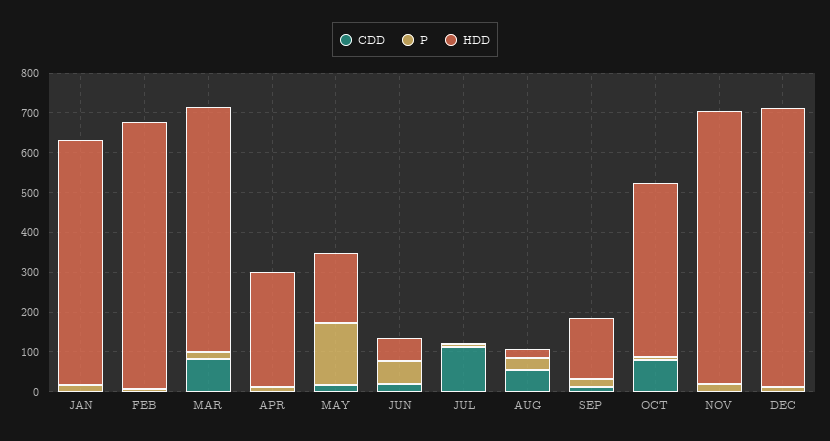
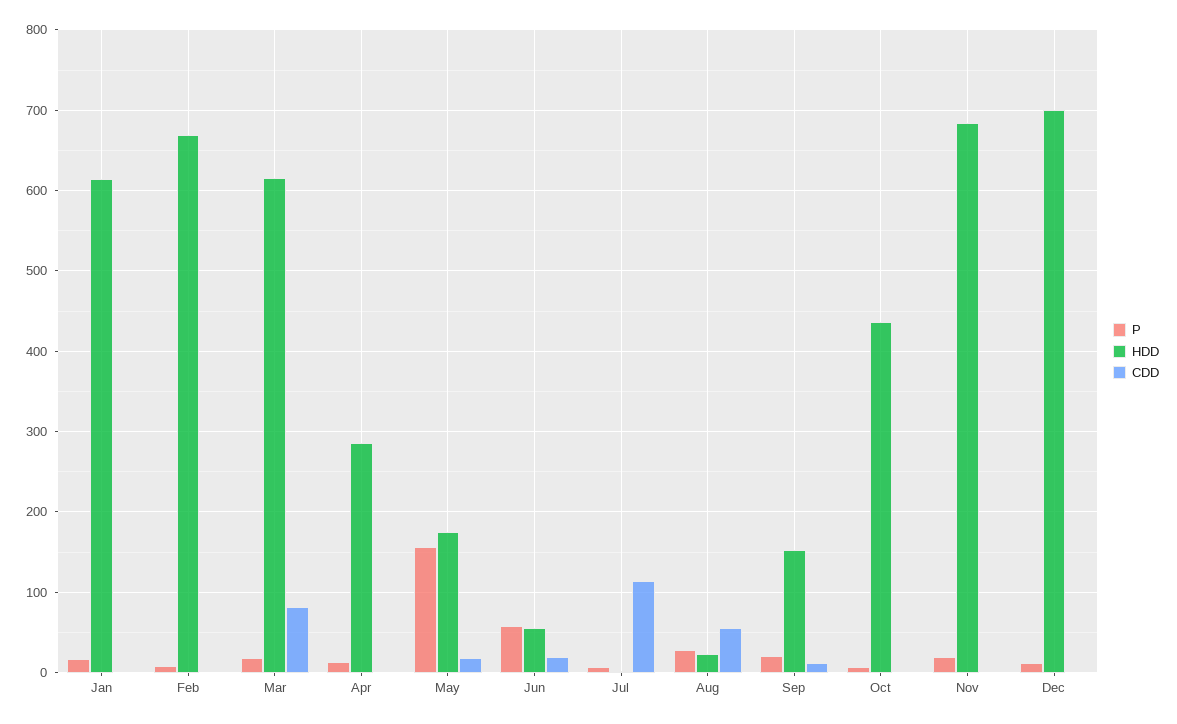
CDD, OCT: 75 -> 0

